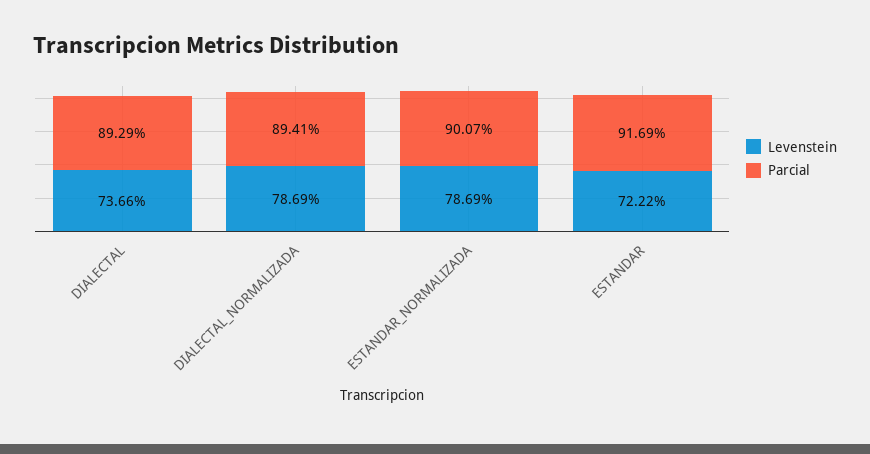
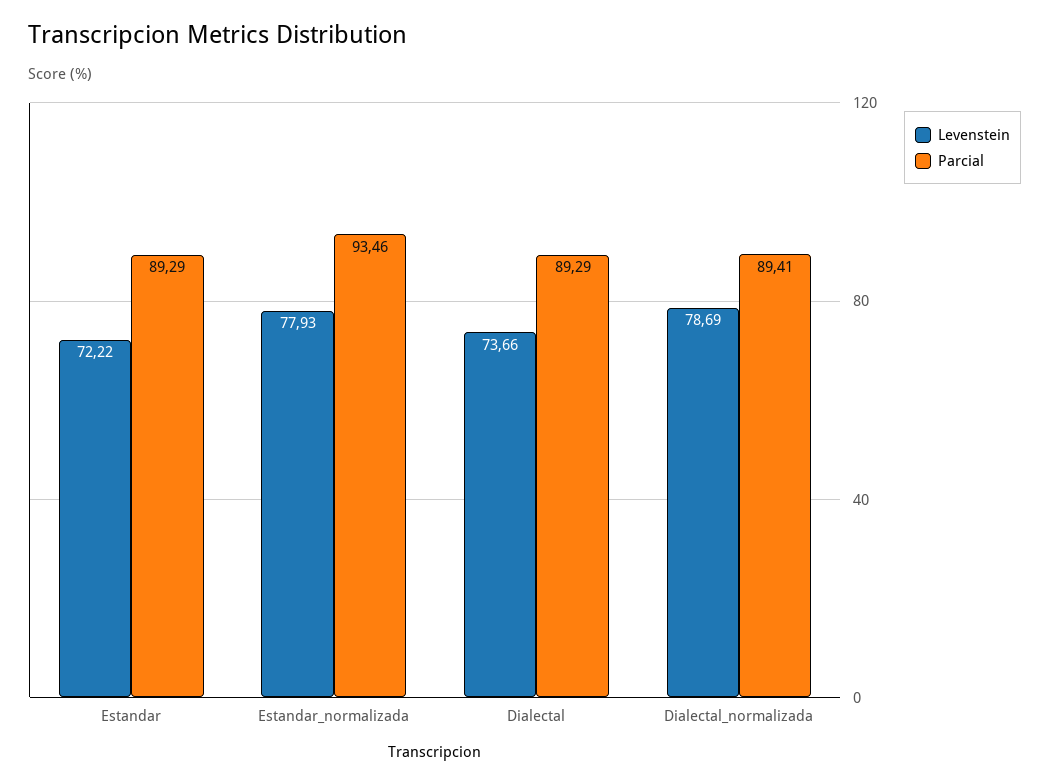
Levenstein, ESTANDAR_NORMALIZADA: 78.69 -> 77.93
Parcial, ESTANDAR_NORMALIZADA: 90.07 -> 93.46
Parcial, ESTANDAR: 91.69 -> 89.29

